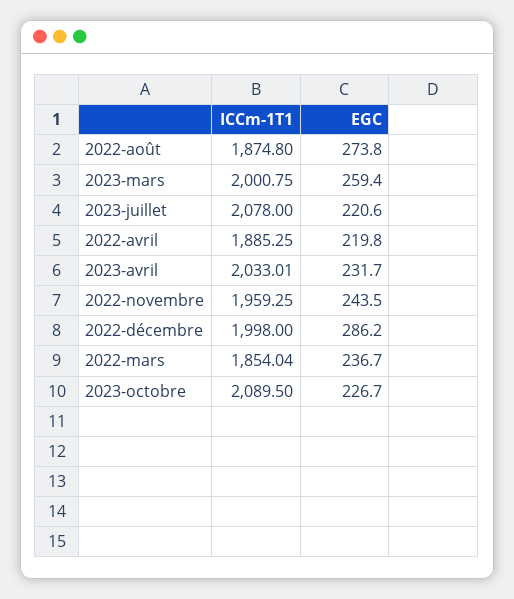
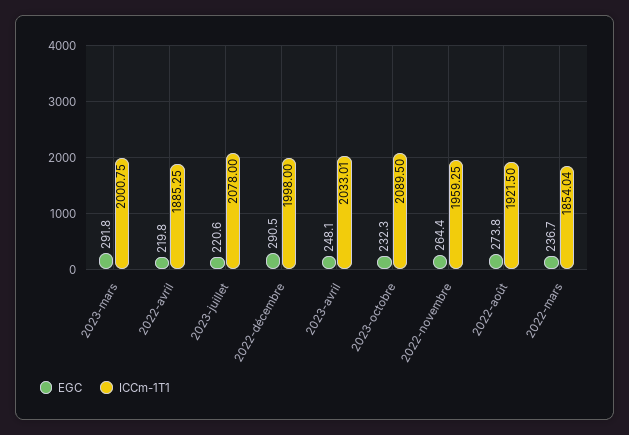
ICCm-1T1, 2022-août: 1874.8 -> 1921.5
EGC, 2023-mars: 259.4 -> 291.8
EGC, 2023-avril: 231.7 -> 248.1
EGC, 2022-novembre: 243.5 -> 264.4
EGC, 2022-décembre: 286.2 -> 290.5
EGC, 2023-octobre: 226.7 -> 232.3

